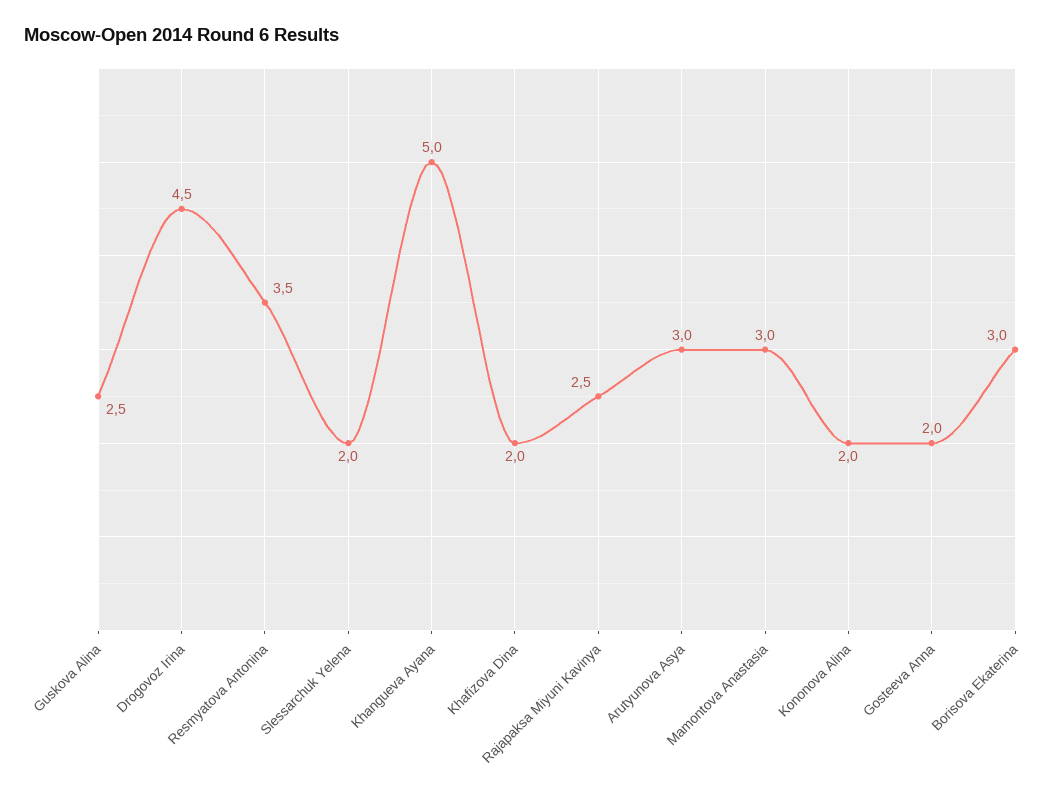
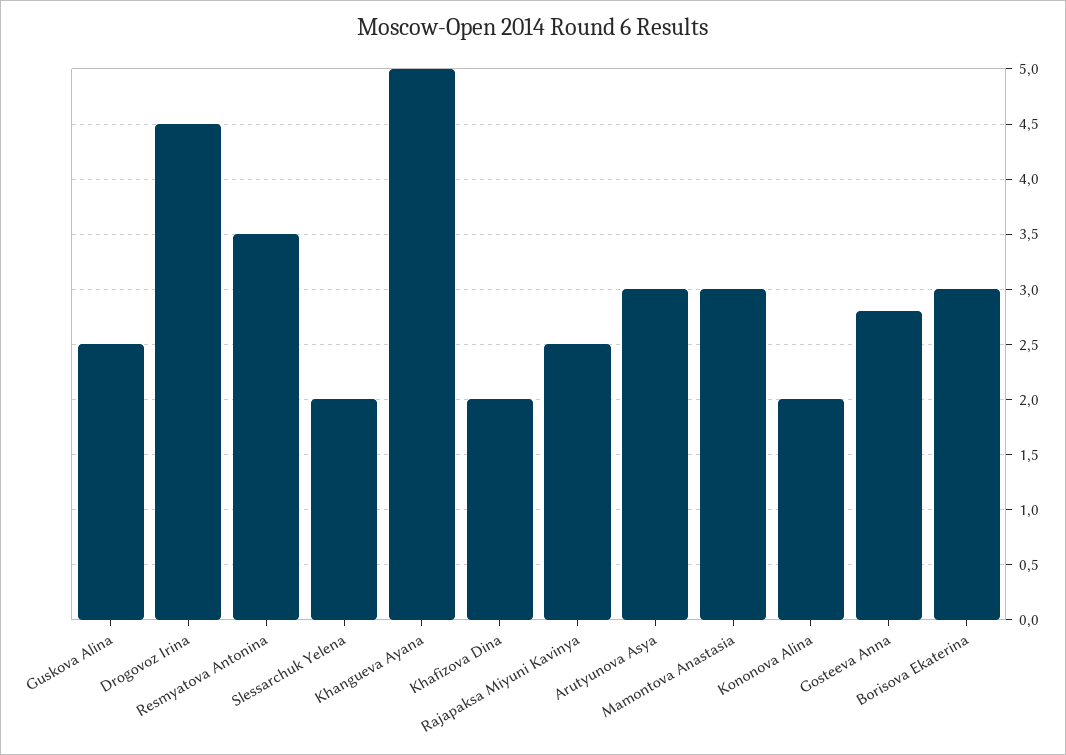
Gosteeva Anna: 2 -> 2.8

